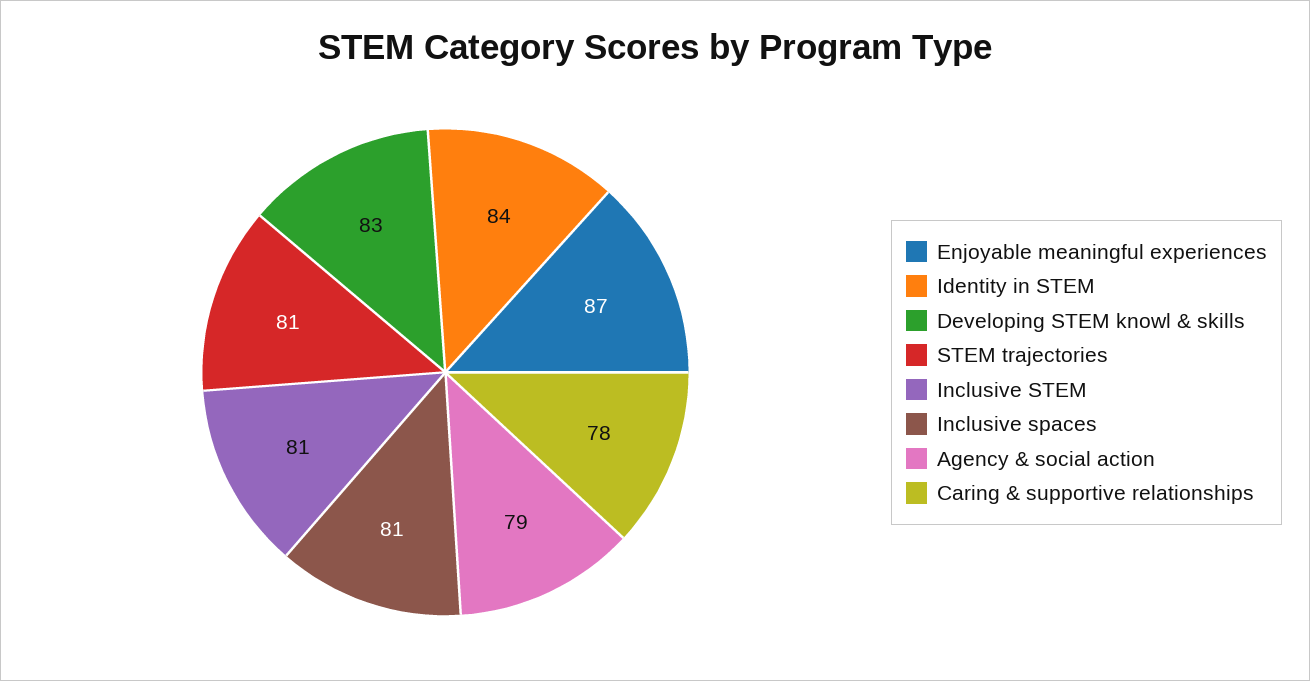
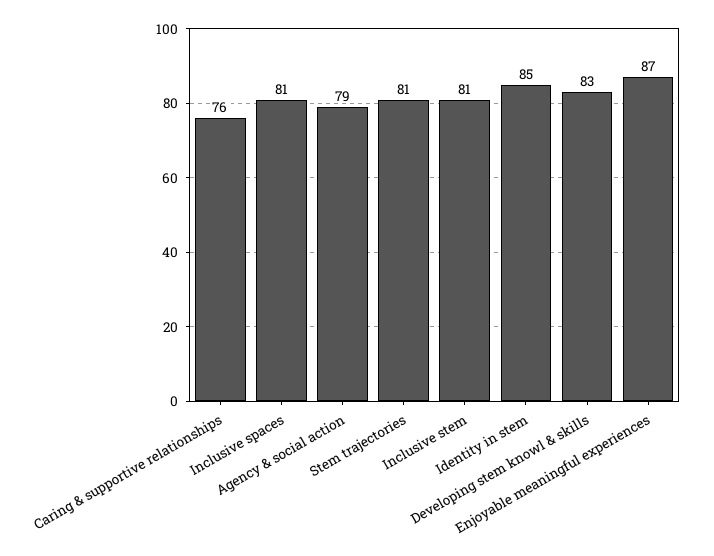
Identity in STEM: 84 -> 85
Caring & supportive relationships: 78 -> 76

